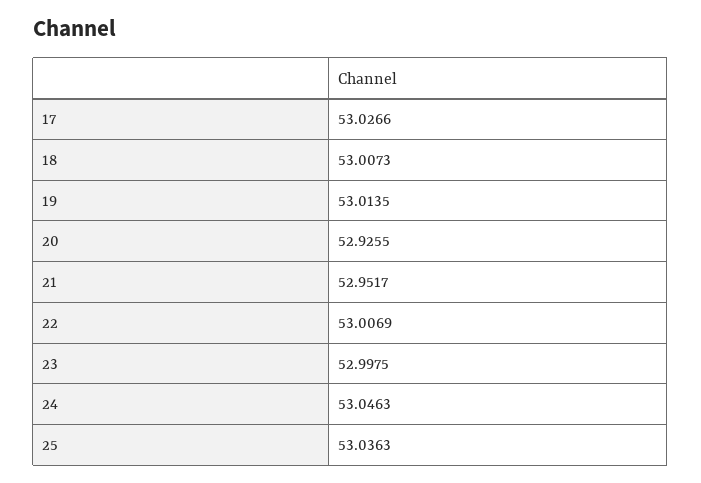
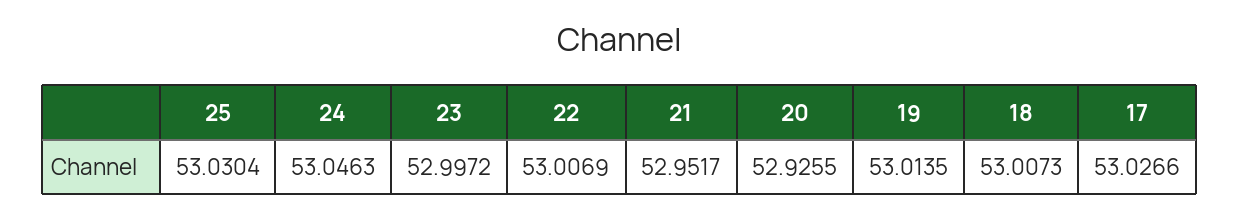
23: 52.9975 -> 52.9972
25: 53.0363 -> 53.0304

